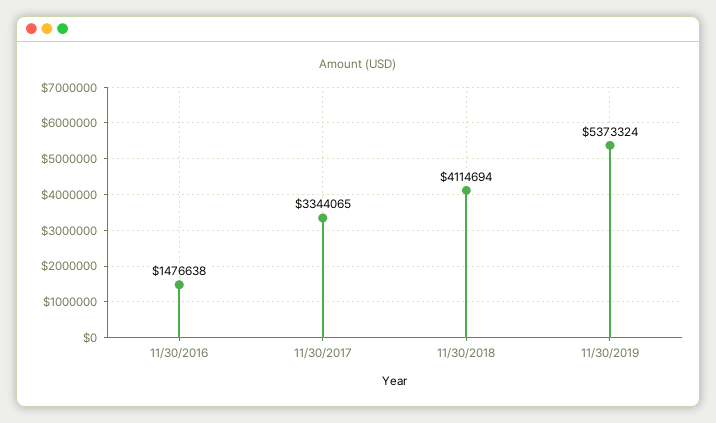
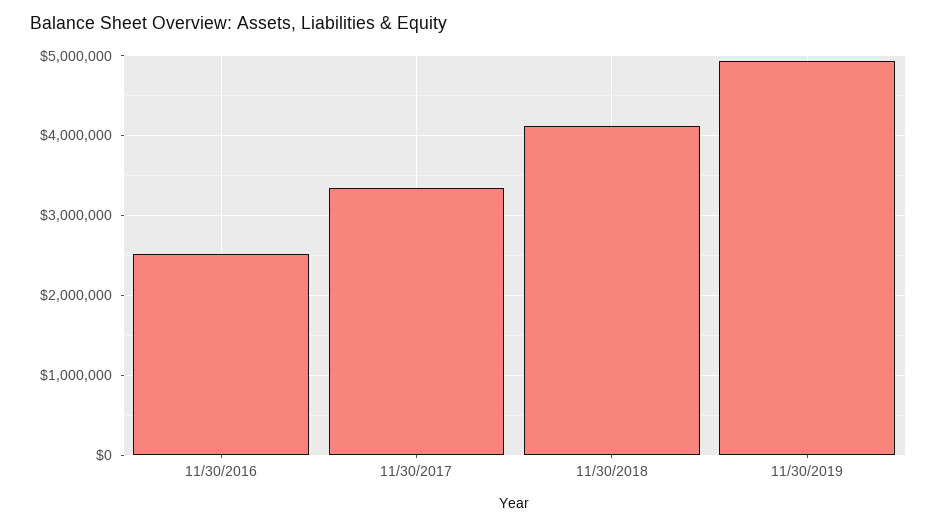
11/30/2016: 1476638 -> 2500000
11/30/2019: 5373324 -> 4900000

